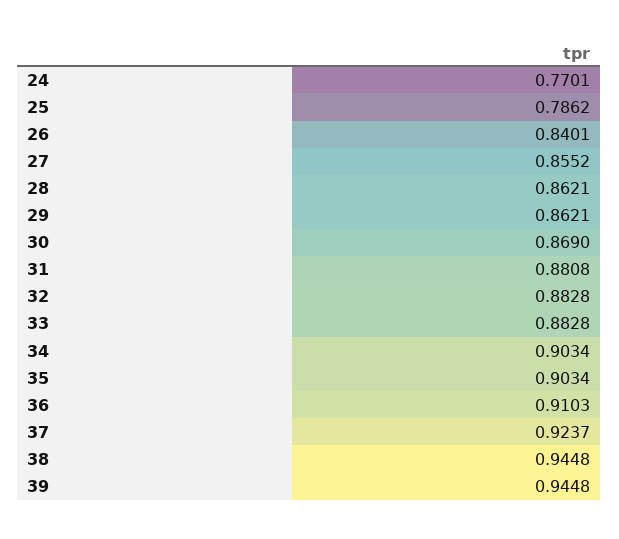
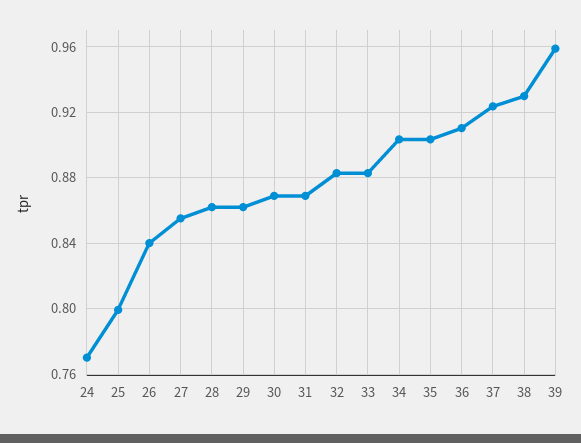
25: 0.7862 -> 0.8
31: 0.8808 -> 0.87
38: 0.9448 -> 0.93
39: 0.9448 -> 0.96

